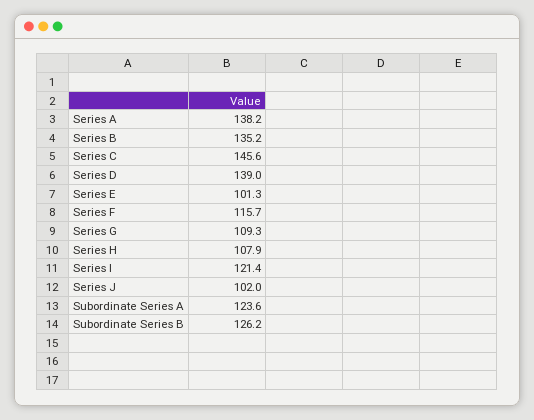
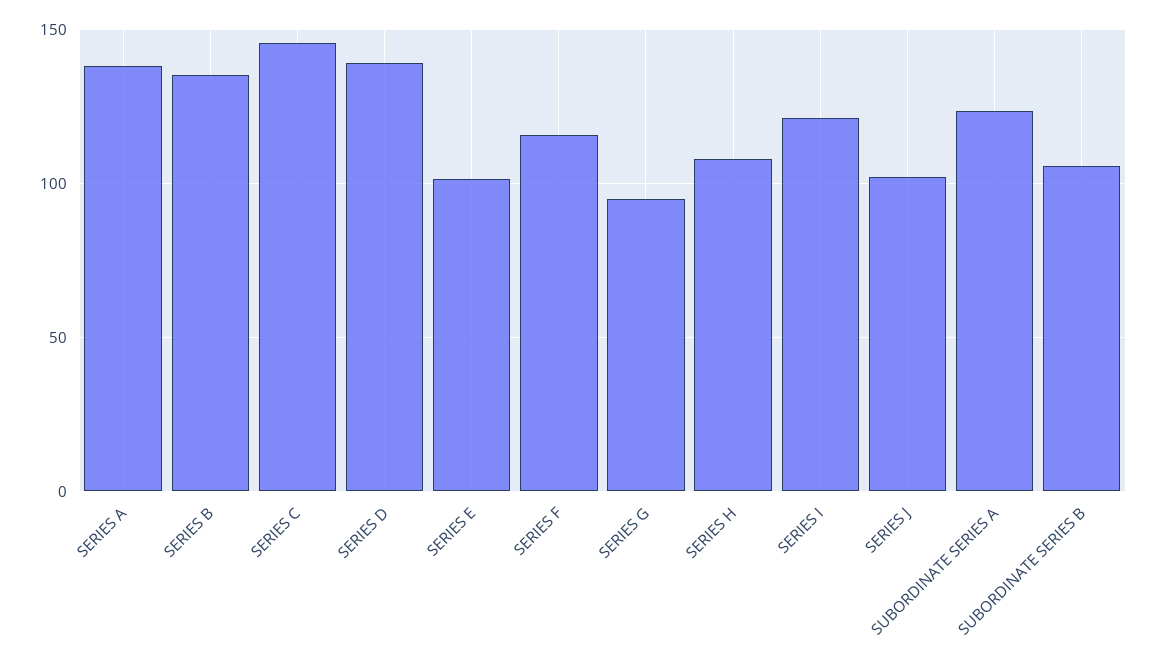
Series G: 109.3 -> 95
Subordinate Series B: 126.2 -> 105

